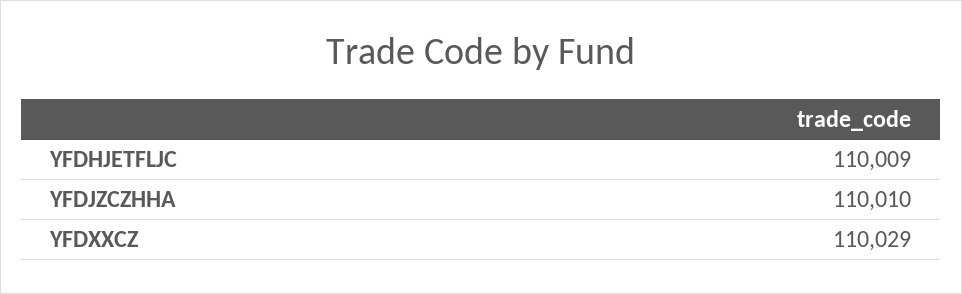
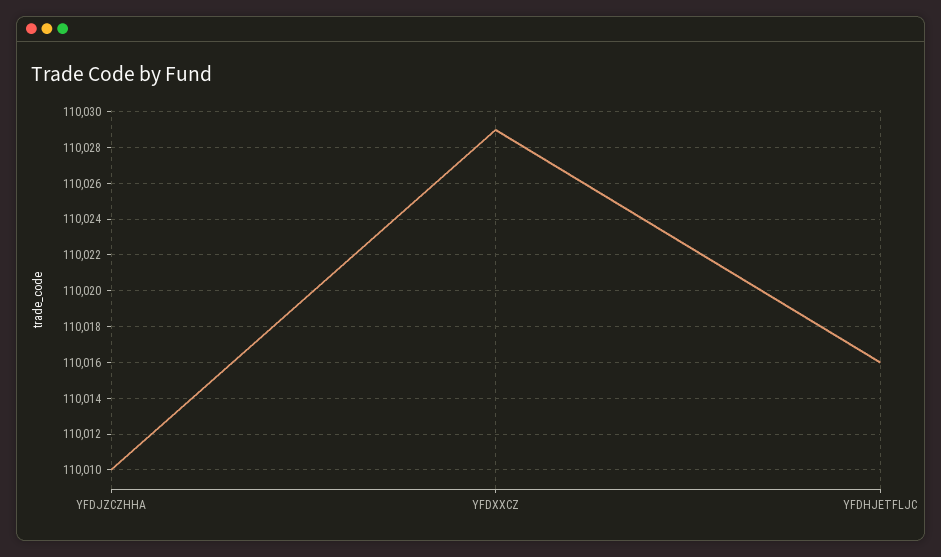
YFDHJETFLJC: 110009 -> 110016

